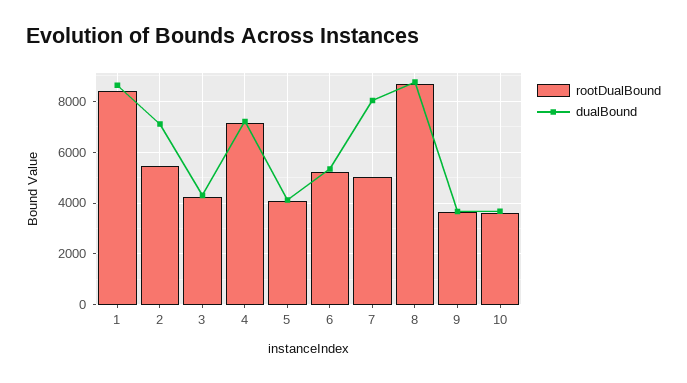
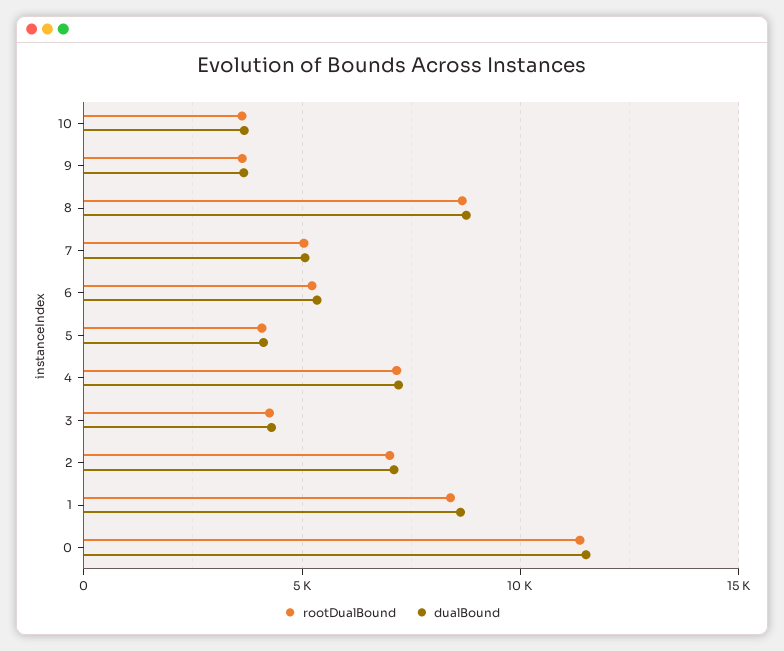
rootDualBound, 2: 5500 -> 7000
dualBound, 7: 8000 -> 5000
rootDualBound, 0: none -> 11500
dualBound, 0: none -> 11500

